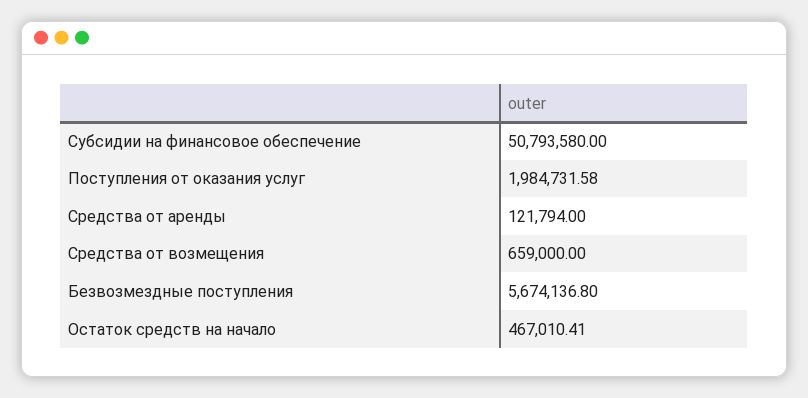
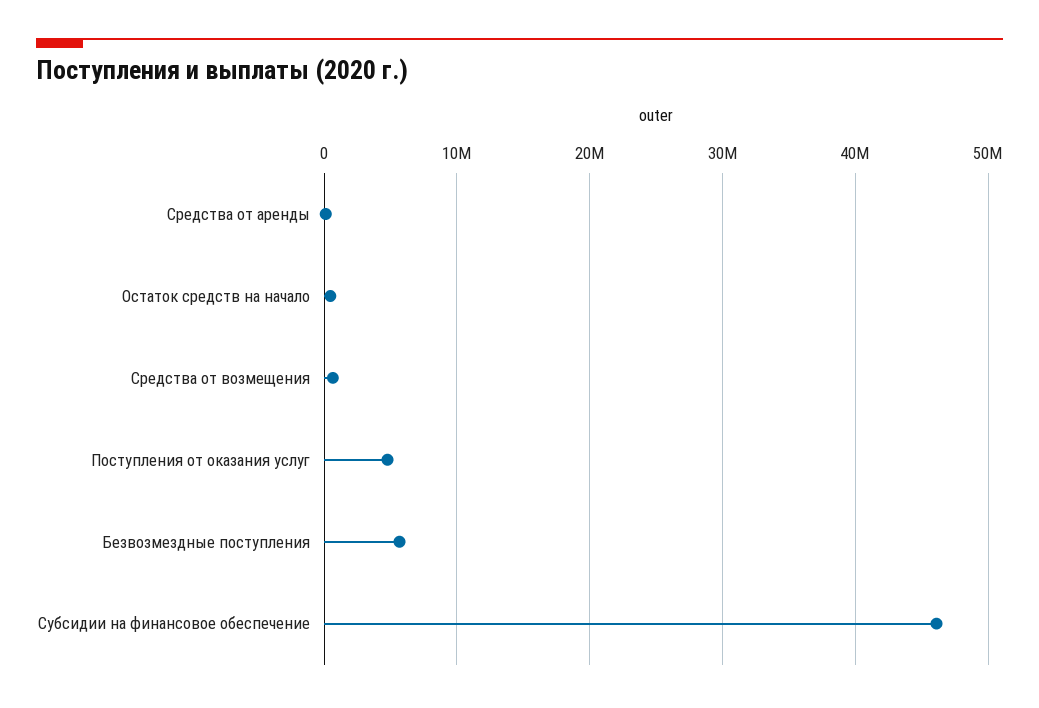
Субсидии на финансовое обеспечение: 50793580 -> 46000000
Поступления от оказания услуг: 1984731.58 -> 5000000

